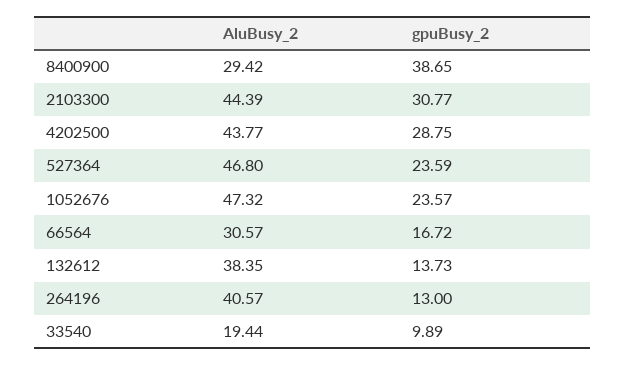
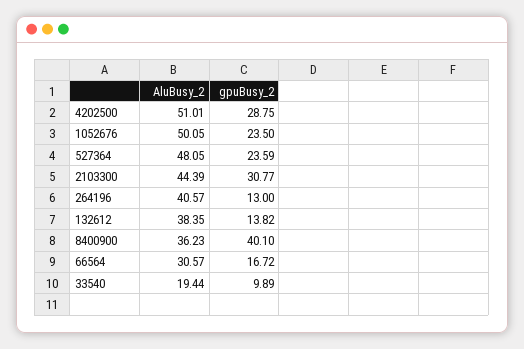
AluBusy_2, 8400900: 29.42 -> 36.23
gpuBusy_2, 8400900: 38.65 -> 40.1
AluBusy_2, 4202500: 43.77 -> 51.01
AluBusy_2, 527364: 46.8 -> 48.05
AluBusy_2, 1052676: 47.32 -> 50.05
gpuBusy_2, 1052676: 23.57 -> 23.5
gpuBusy_2, 132612: 13.73 -> 13.82

